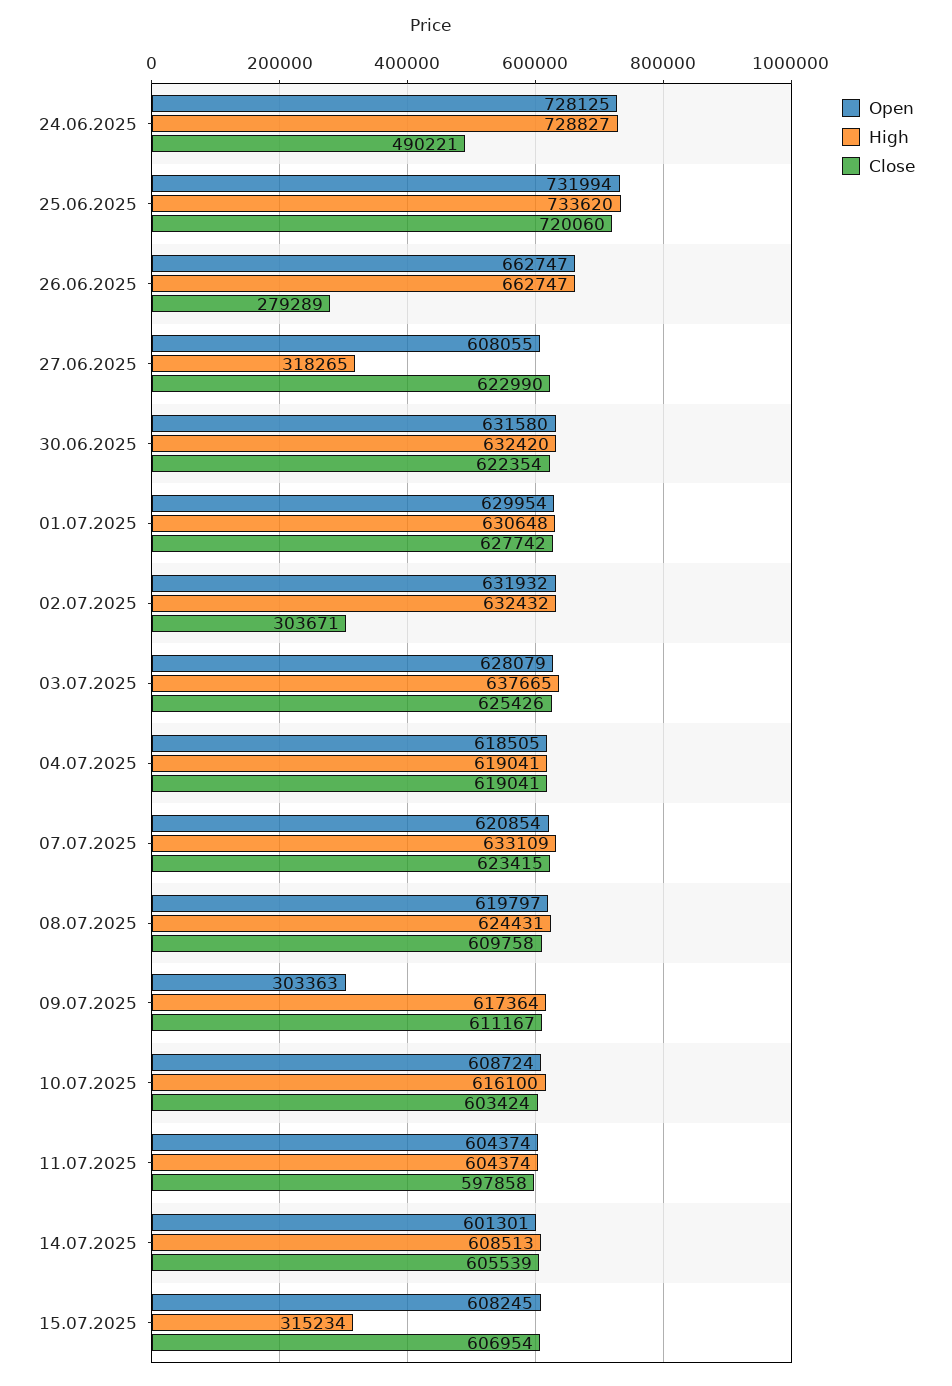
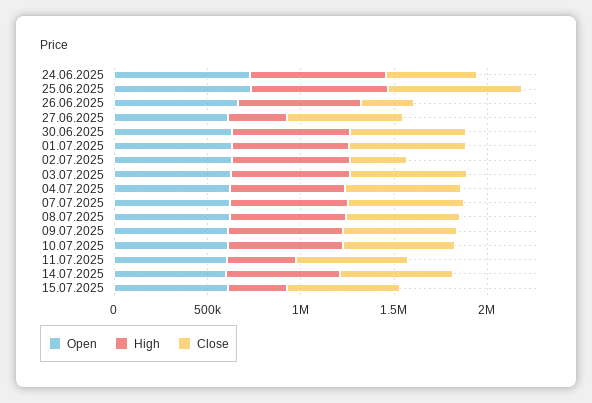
Open, 09.07.2025: 303363 -> 600000
High, 11.07.2025: 604374 -> 400000

